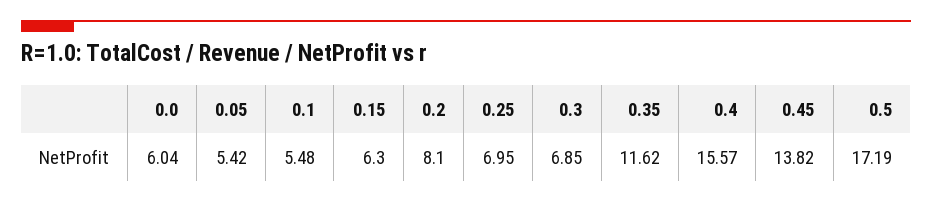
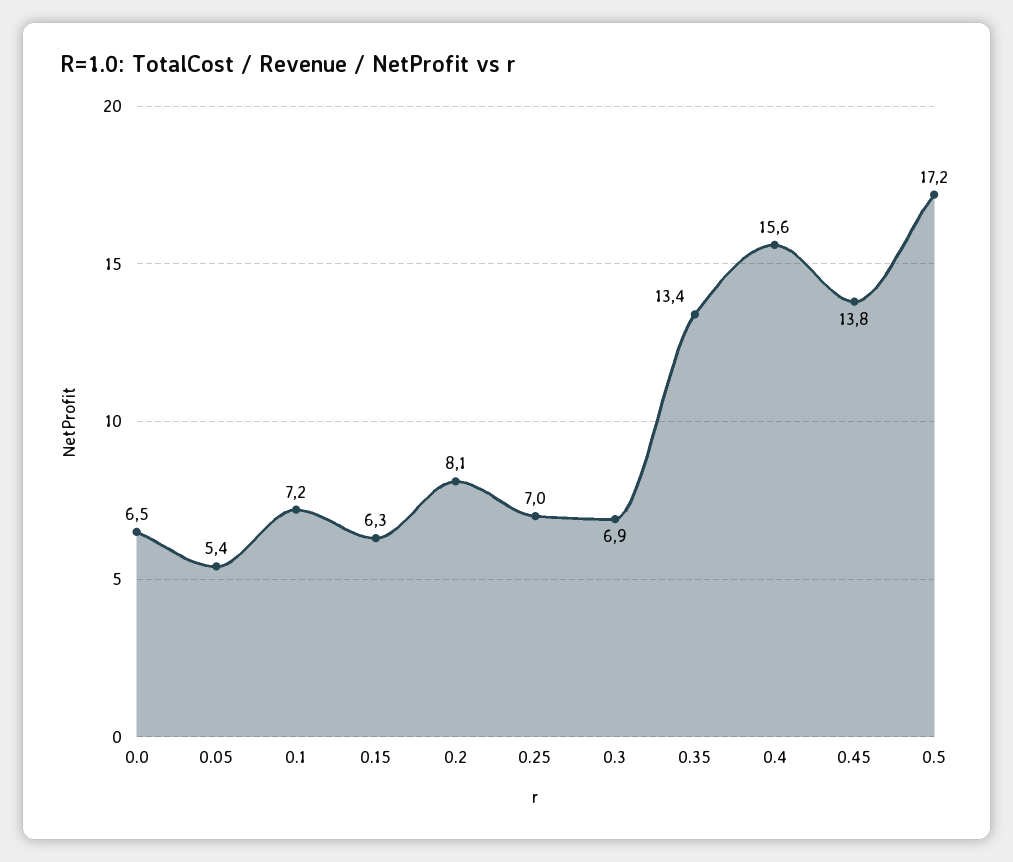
0.0: 6.04 -> 6.5
0.1: 5.48 -> 7.2
0.35: 11.62 -> 13.4

